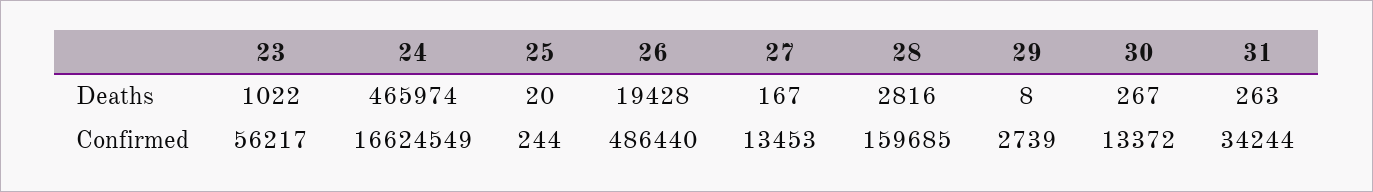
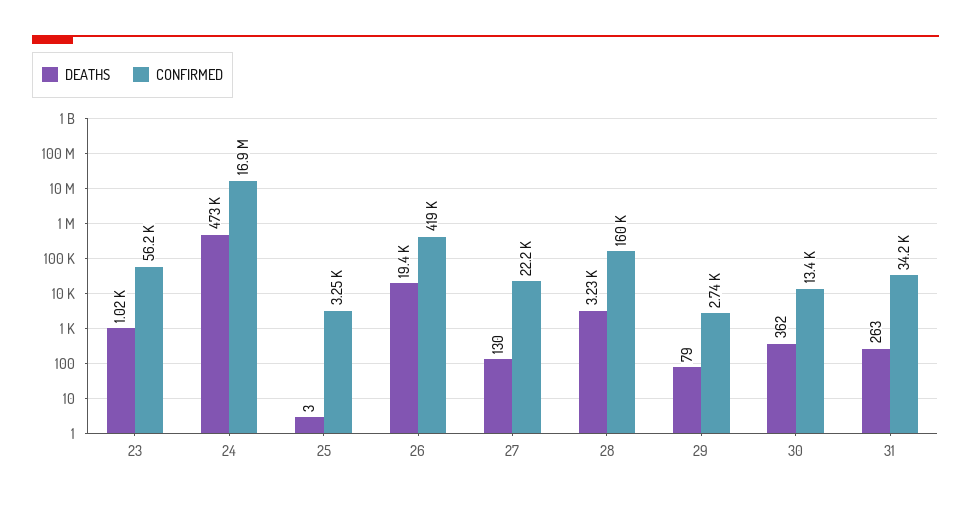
Deaths, 24: 465974 -> 473000
Deaths, 25: 20 -> 3
Deaths, 27: 167 -> 130
Deaths, 28: 2816 -> 3230
Deaths, 29: 8 -> 79
Deaths, 30: 267 -> 362
Confirmed, 24: 16624549 -> 16900000
Confirmed, 25: 244 -> 3250
Confirmed, 26: 486440 -> 419000
Confirmed, 27: 13453 -> 22200

